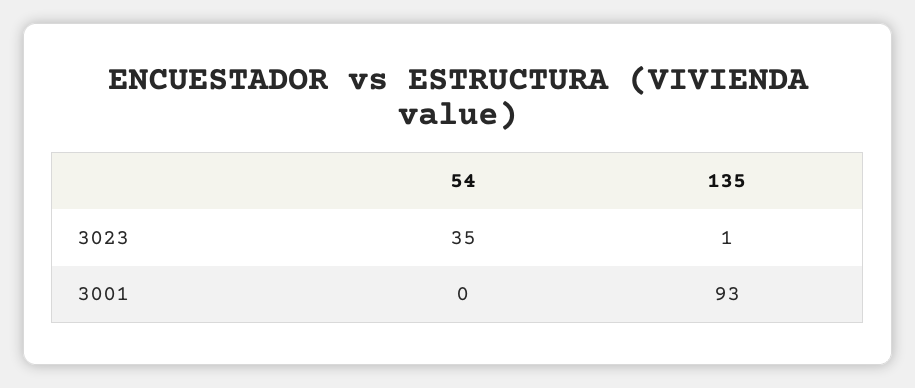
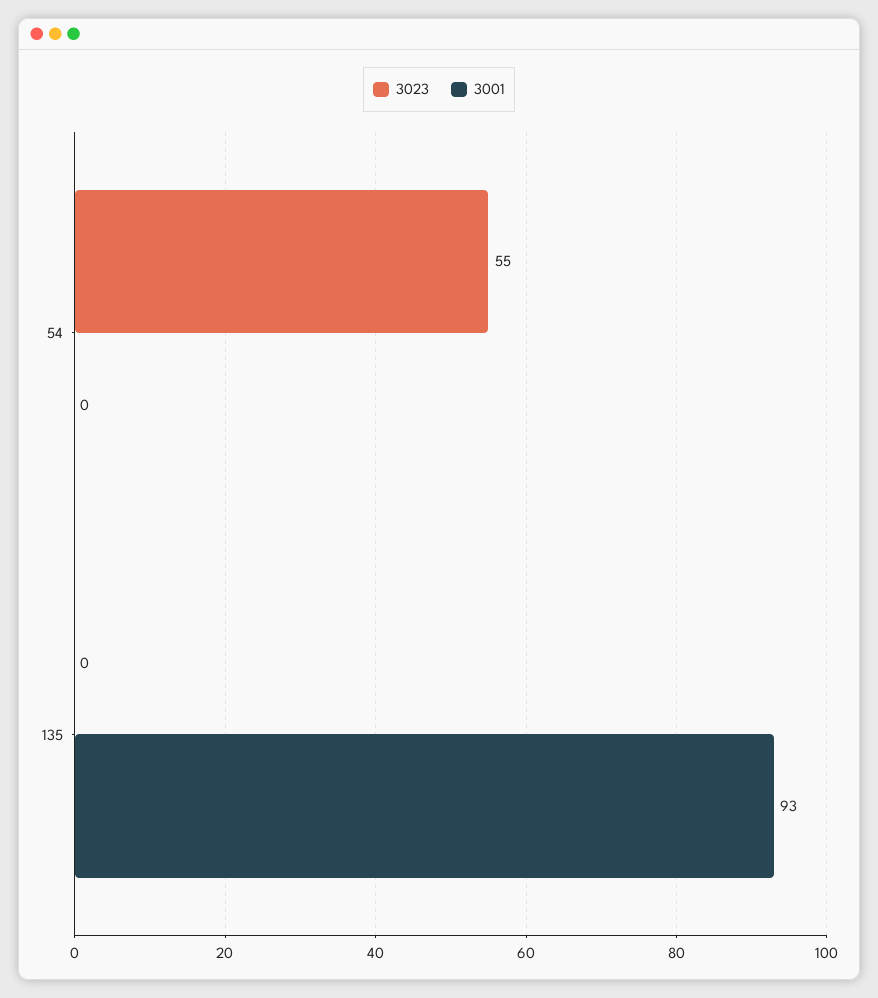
3023, 54: 35 -> 55
3023, 135: 1 -> 0

